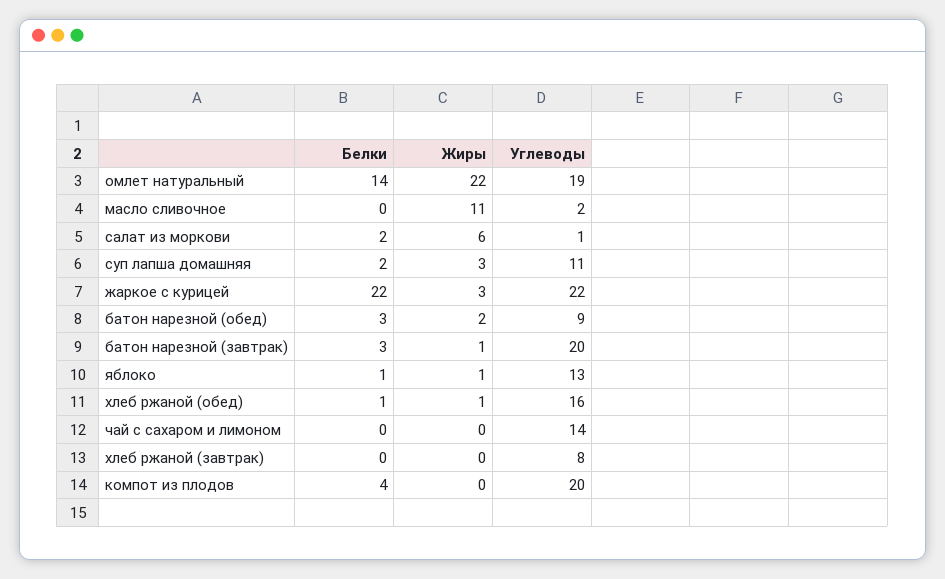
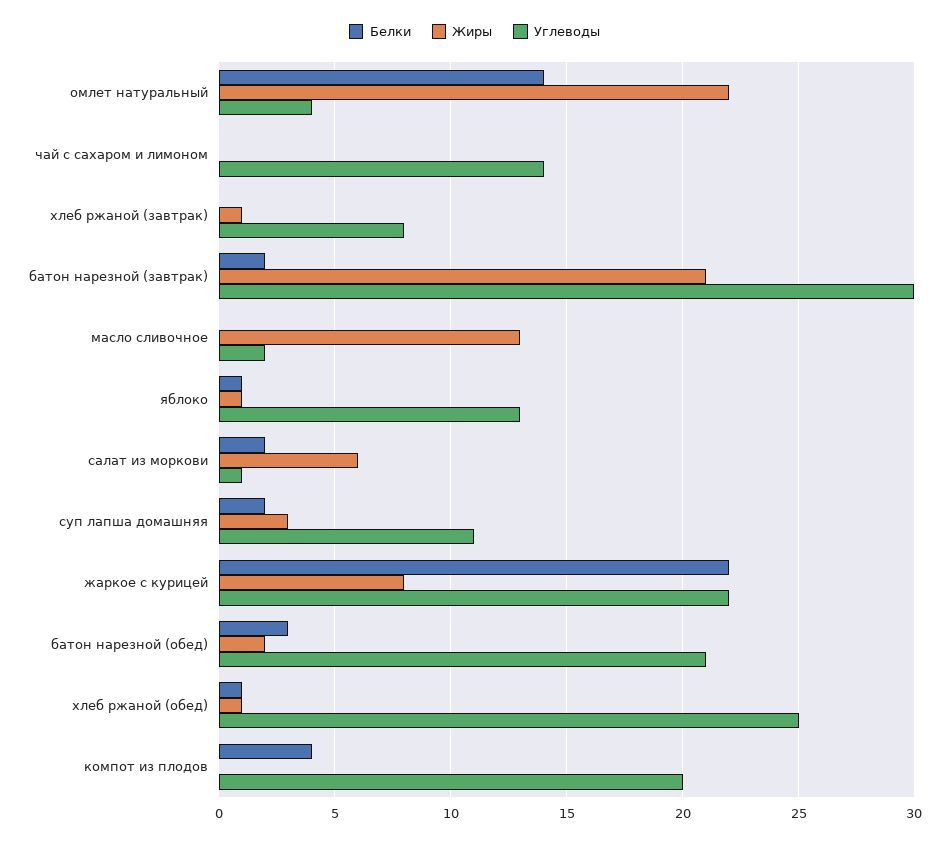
Углеводы, омлет натуральный: 19 -> 4
Жиры, масло сливочное: 11 -> 13
Жиры, жаркое с курицей: 3 -> 8
Углеводы, батон нарезной (обед): 9 -> 21
Белки, батон нарезной (завтрак): 3 -> 2
Жиры, батон нарезной (завтрак): 1 -> 21
Углеводы, батон нарезной (завтрак): 20 -> 30
Углеводы, хлеб ржаной (обед): 16 -> 25
Жиры, хлеб ржаной (завтрак): 0 -> 1

